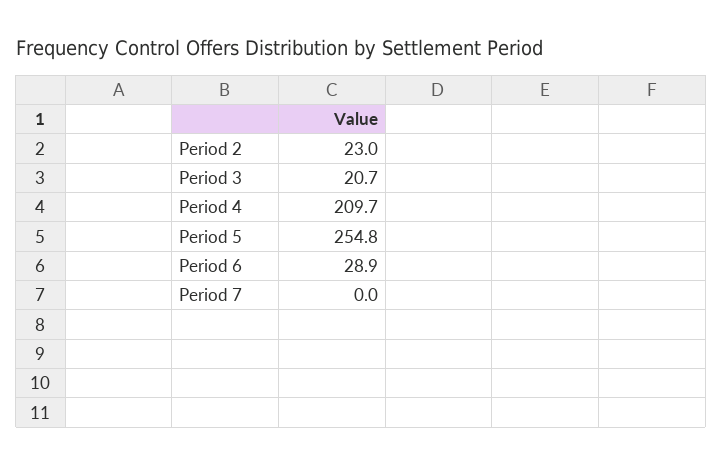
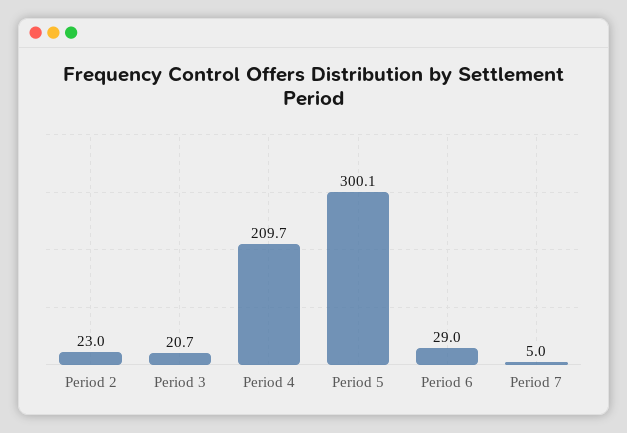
Period 5: 254.8 -> 300.1
Period 6: 28.9 -> 29
Period 7: 0 -> 5

